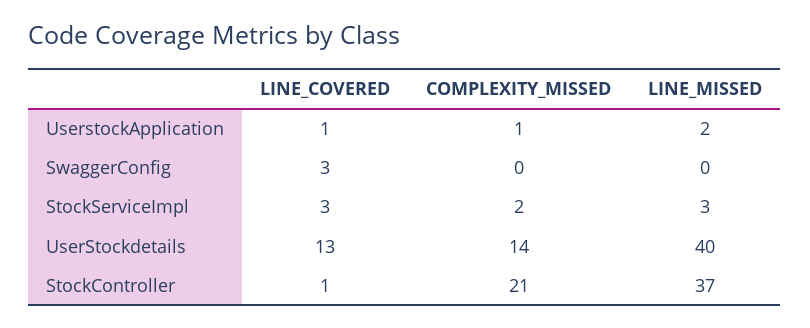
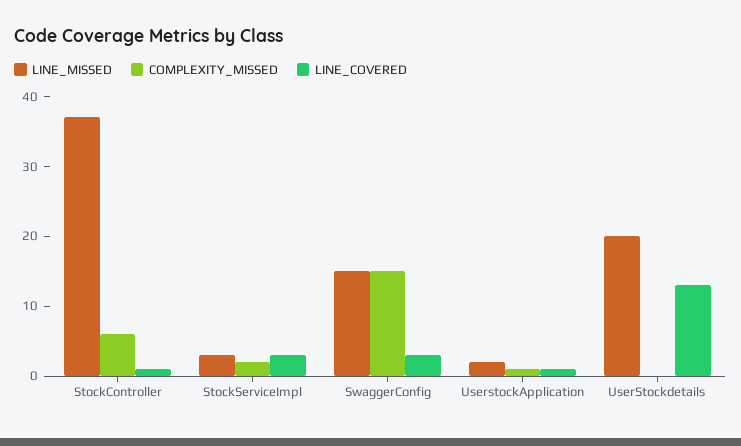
COMPLEXITY_MISSED, SwaggerConfig: 0 -> 15
LINE_MISSED, SwaggerConfig: 0 -> 15
COMPLEXITY_MISSED, UserStockdetails: 14 -> 0
LINE_MISSED, UserStockdetails: 40 -> 20
COMPLEXITY_MISSED, StockController: 21 -> 5

